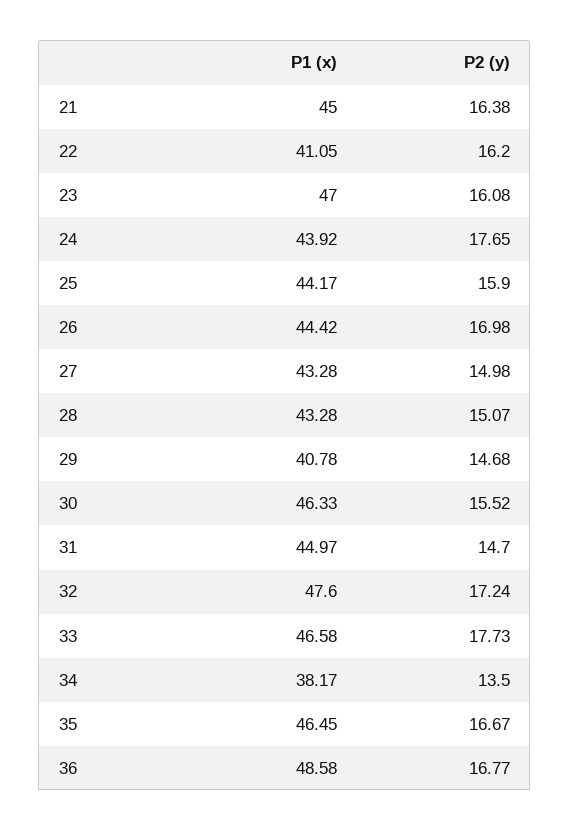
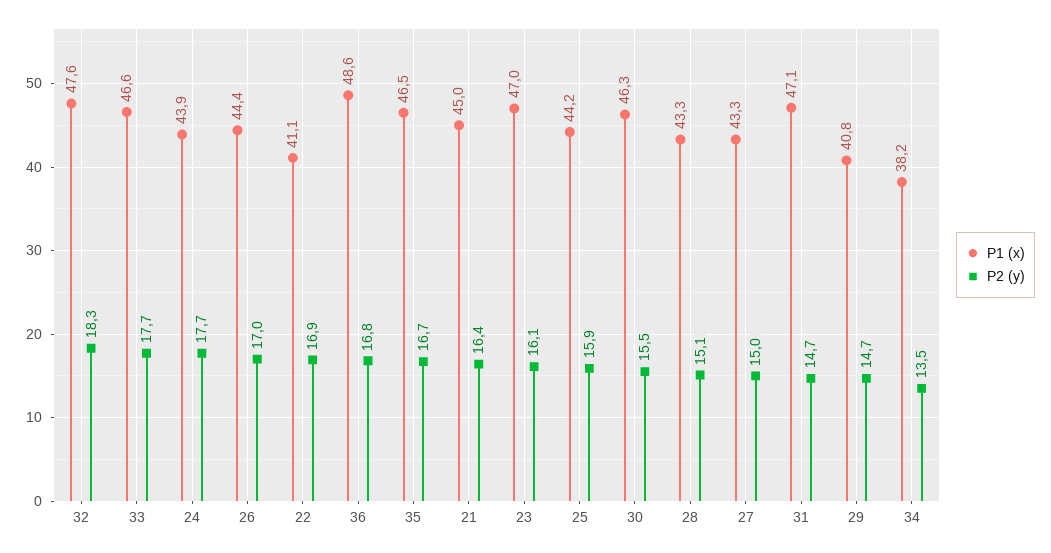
P2 (y), 22: 16.2 -> 16.9
P1 (x), 31: 44.97 -> 47.1
P2 (y), 32: 17.24 -> 18.3

